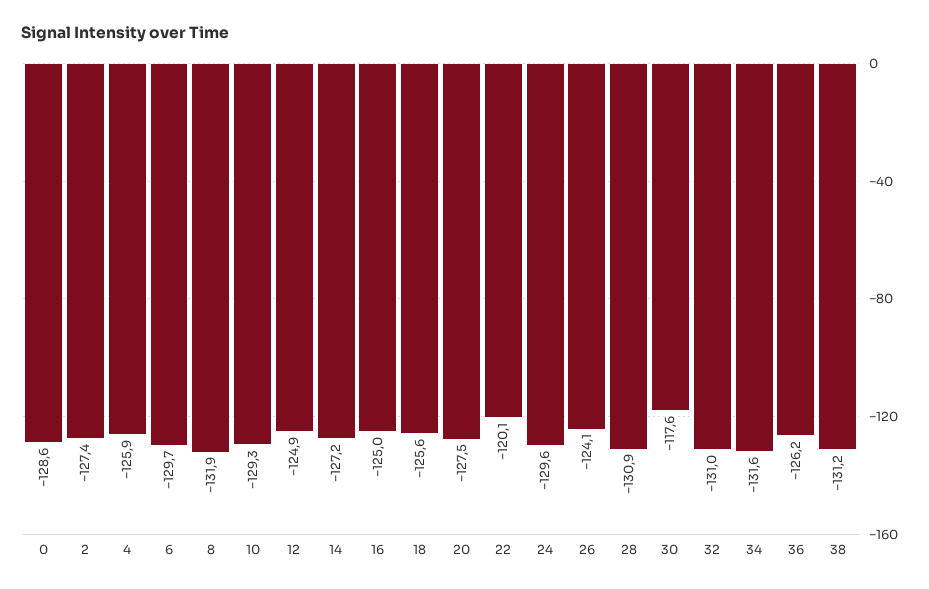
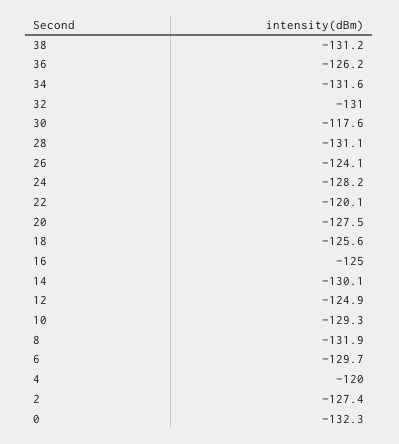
0: -128.6 -> -132.3
4: -125.9 -> -120
14: -127.2 -> -130.1
24: -129.6 -> -128.2
28: -130.9 -> -131.1

